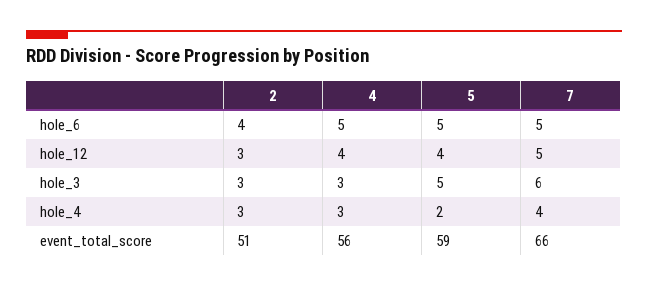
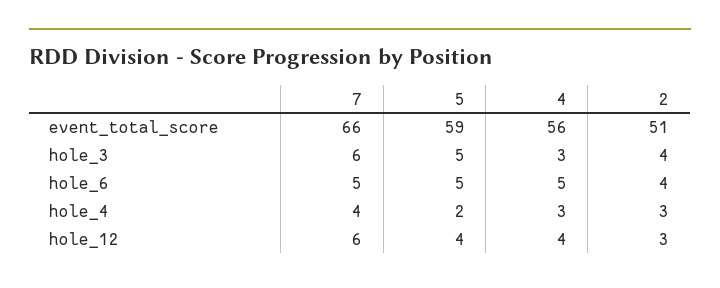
7, hole_12: 5 -> 6
2, hole_3: 3 -> 4

